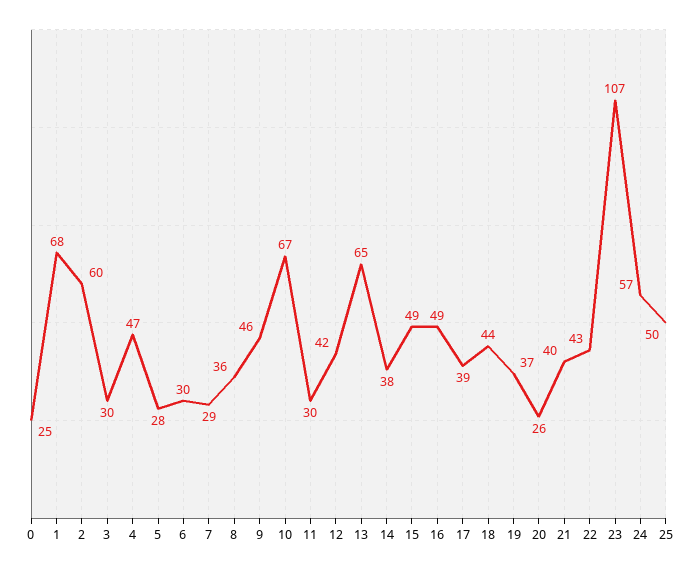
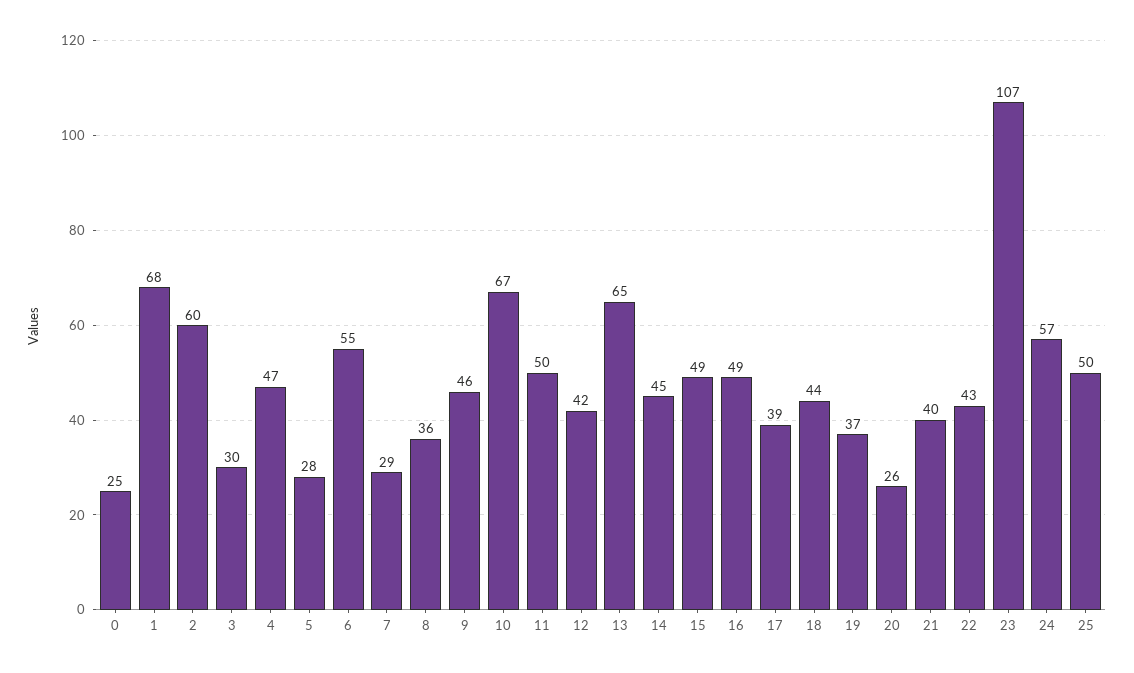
6: 30 -> 55
11: 30 -> 50
14: 38 -> 45

